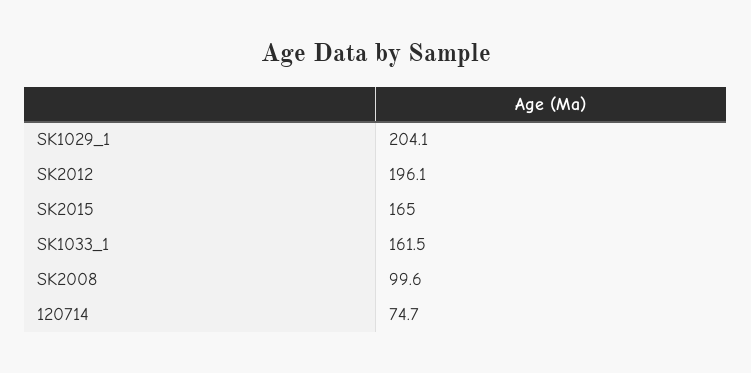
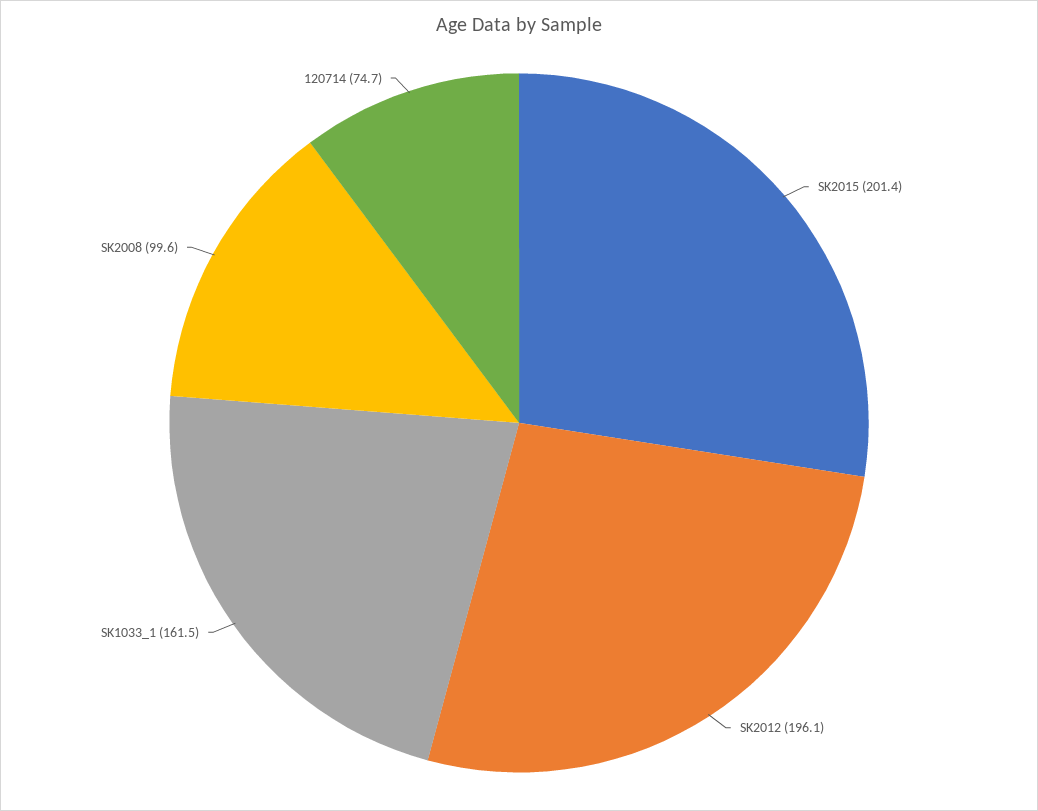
SK1029_1: 204.1 -> none
SK2015: 165 -> 201.4

